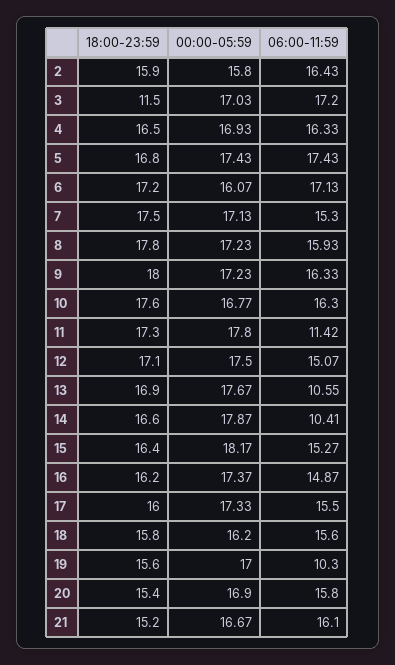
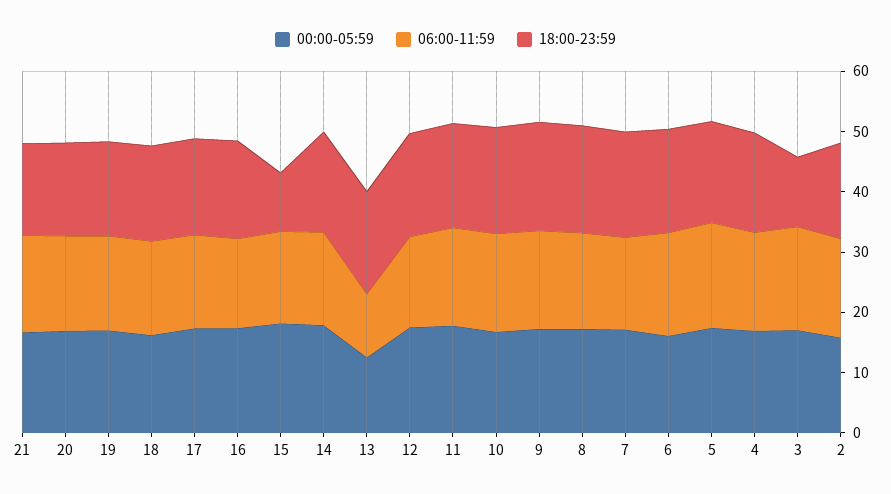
06:00-11:59, 11: 11.42 -> 16
00:00-05:59, 13: 17.67 -> 12
06:00-11:59, 14: 10.41 -> 16
18:00-23:59, 15: 16.4 -> 10
06:00-11:59, 19: 10.3 -> 16

